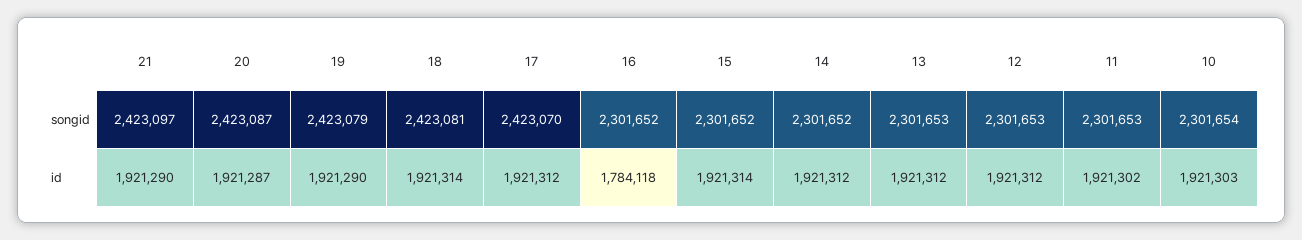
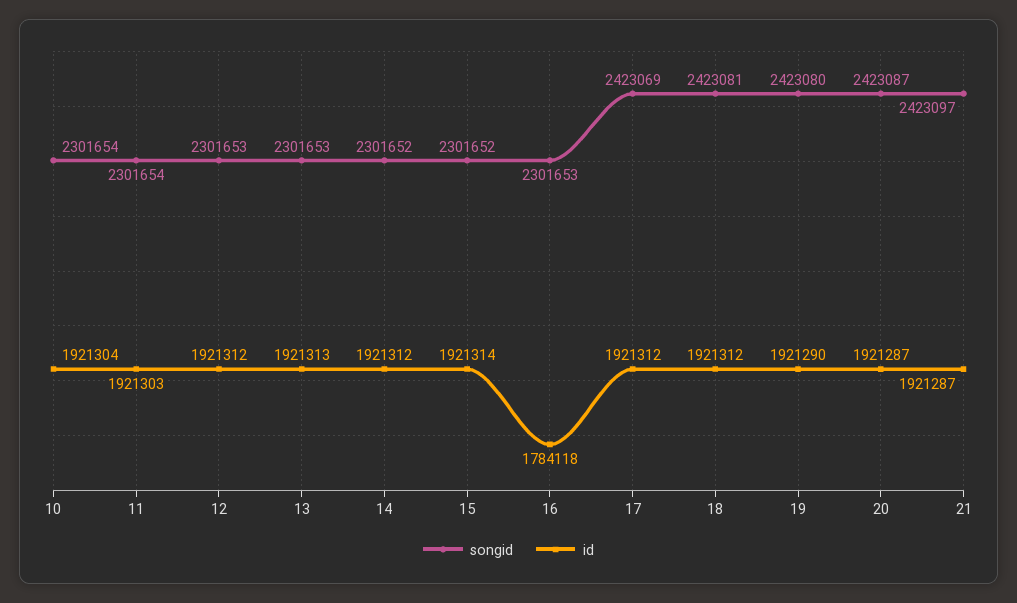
songid, 19: 2423079 -> 2423080
songid, 17: 2423070 -> 2423069
songid, 16: 2301652 -> 2301653
songid, 11: 2301653 -> 2301654
id, 21: 1921290 -> 1921287
id, 18: 1921314 -> 1921312
id, 13: 1921312 -> 1921313
id, 11: 1921302 -> 1921303
id, 10: 1921303 -> 1921304

